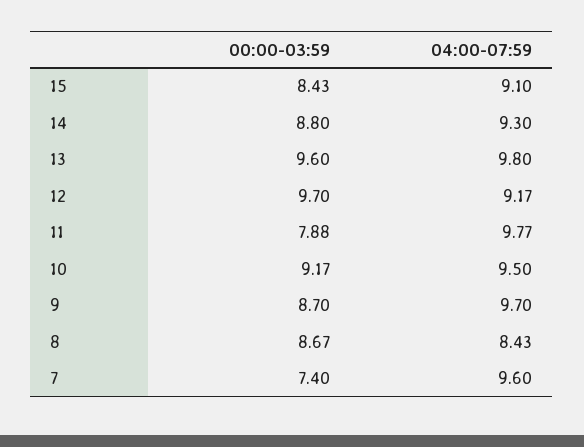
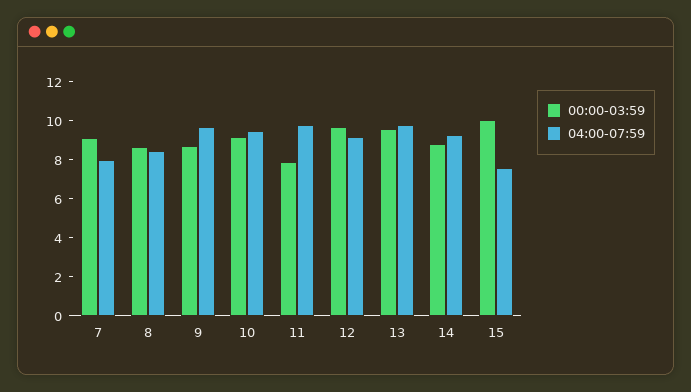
00:00-03:59, 15: 8.43 -> 10
04:00-07:59, 15: 9.1 -> 7.5
00:00-03:59, 7: 7.4 -> 9
04:00-07:59, 7: 9.6 -> 8

